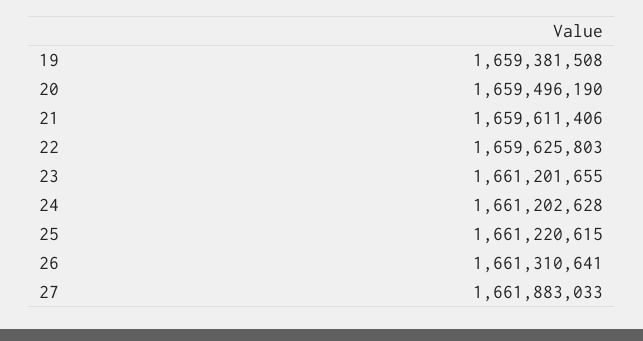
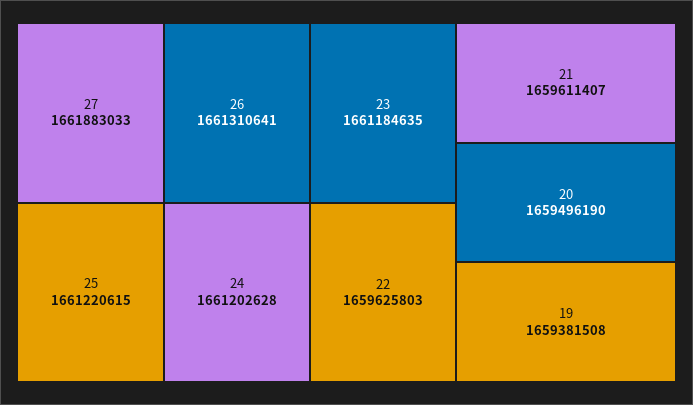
21: 1659611406 -> 1659611407
23: 1661201655 -> 1661184635

